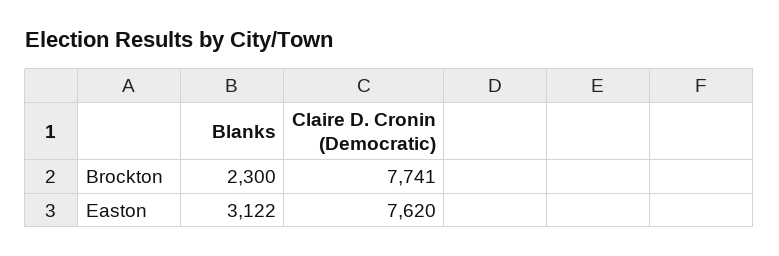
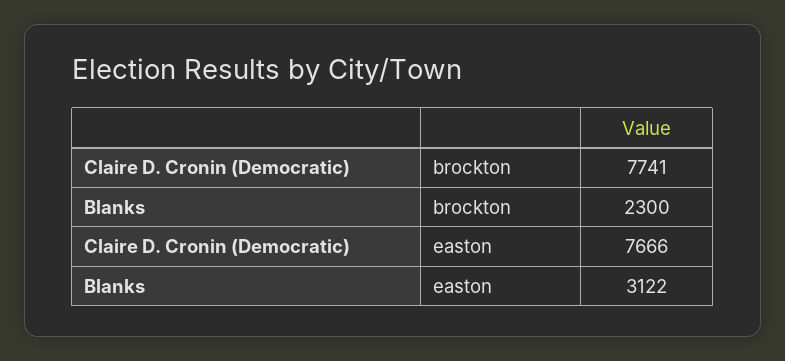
Claire D. Cronin (Democratic), Easton: 7620 -> 7666

